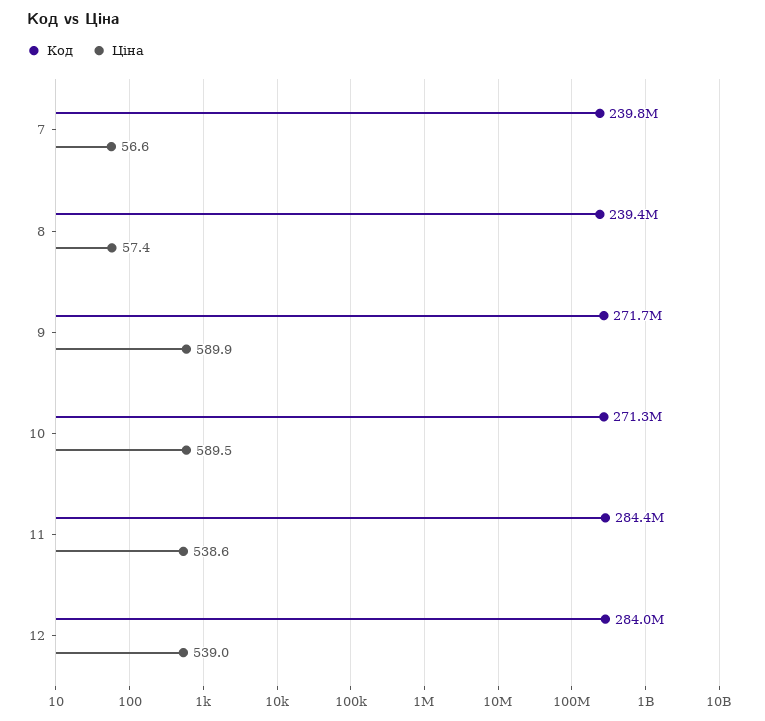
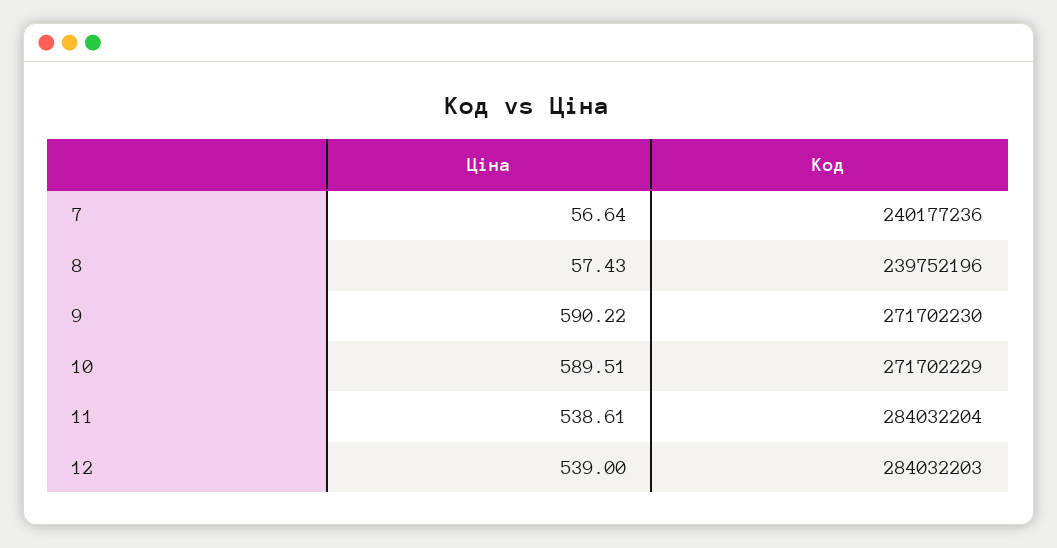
Код, 7: 239800000 -> 240177236
Код, 8: 239400000 -> 239752196
Ціна, 9: 589.9 -> 590.22
Код, 10: 271300000 -> 271702229
Код, 11: 284400000 -> 284032204

